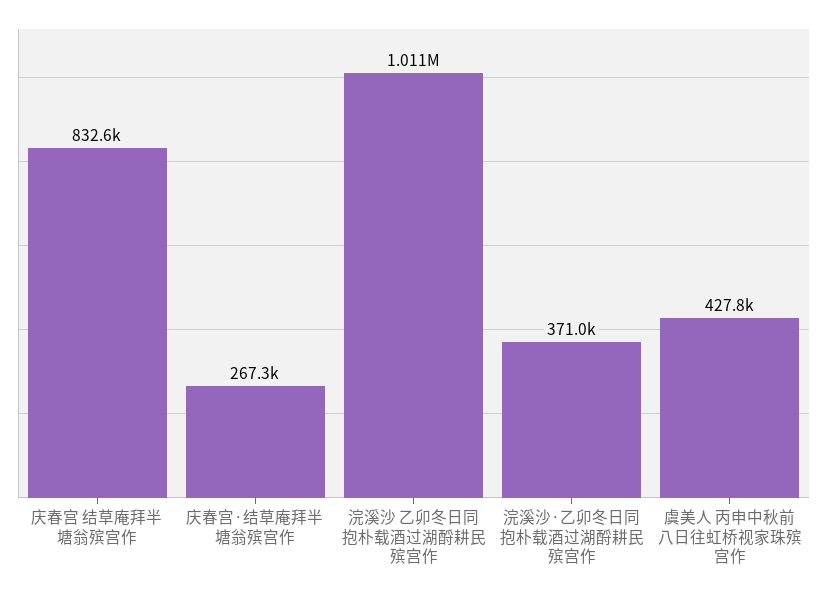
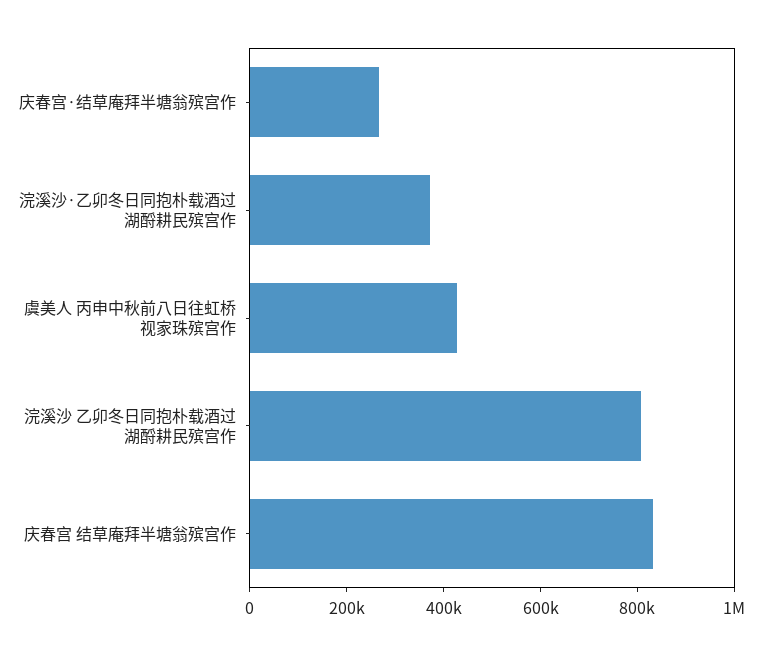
浣溪沙 乙卯冬日同抱朴载酒过湖酹耕民殡宫作: 1011000 -> 800000

